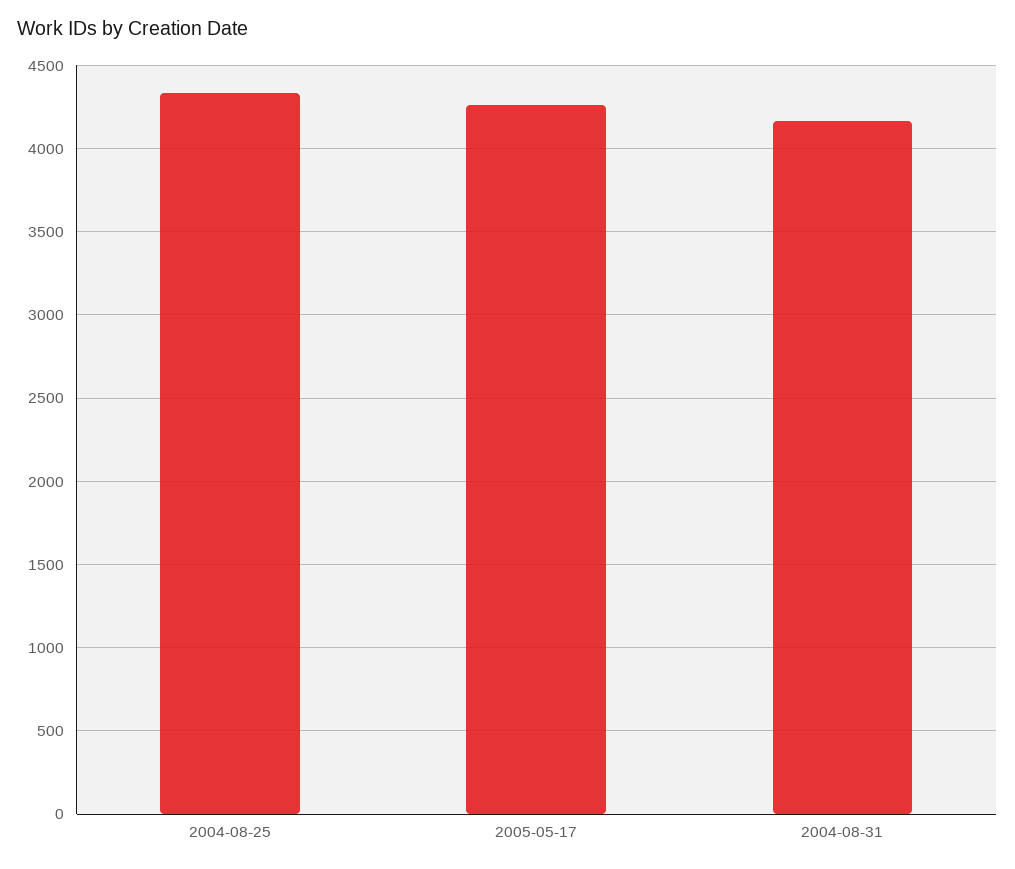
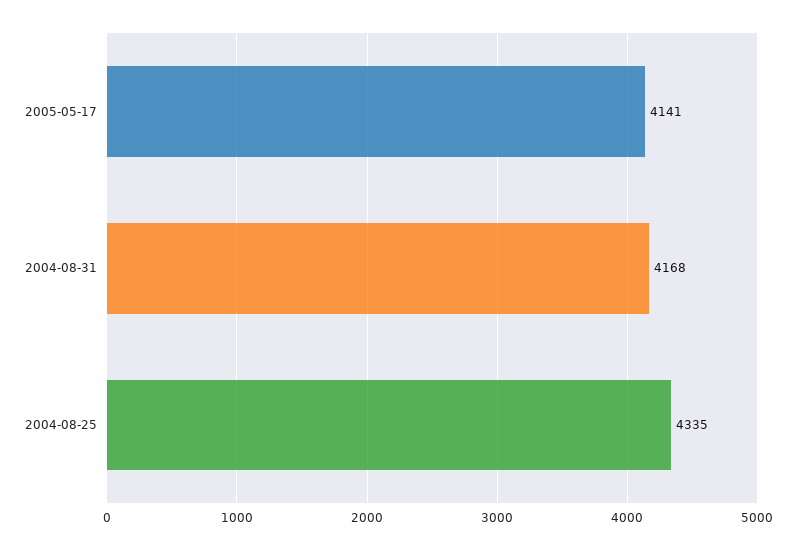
2005-05-17: 4250 -> 4141

